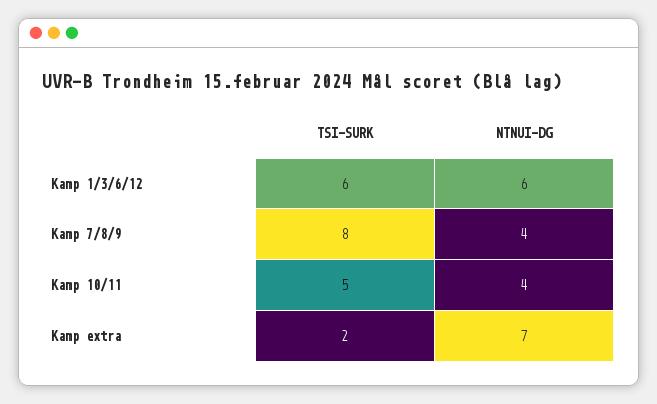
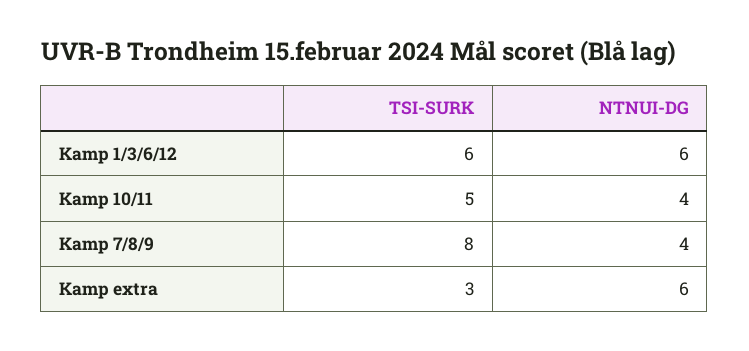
TSI-SURK, Kamp extra: 2 -> 3
NTNUI-DG, Kamp extra: 7 -> 6

